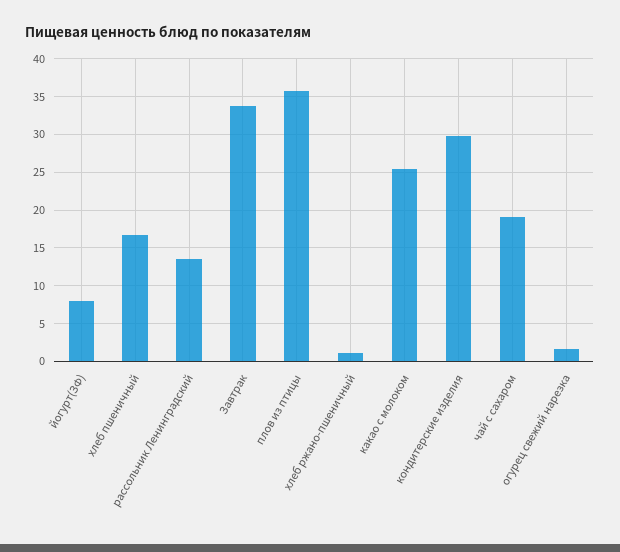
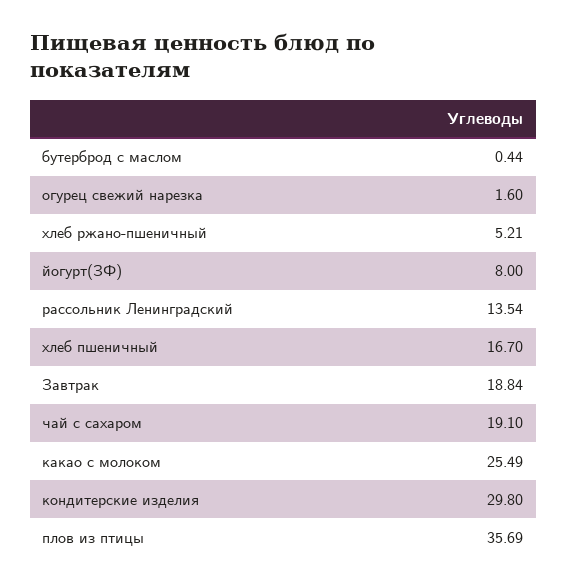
Завтрак: 34 -> 18.84
хлеб ржано-пшеничный: 1 -> 5.21
бутерброд с маслом: none -> 0.44

